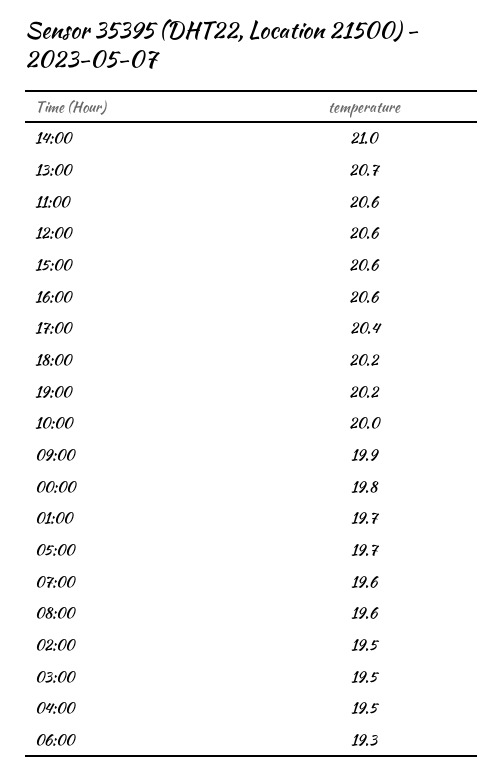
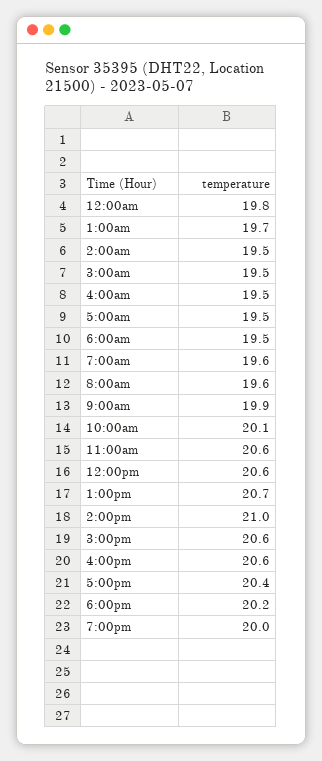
19:00: 20.2 -> 20
10:00: 20 -> 20.1
05:00: 19.7 -> 19.5
06:00: 19.3 -> 19.5

